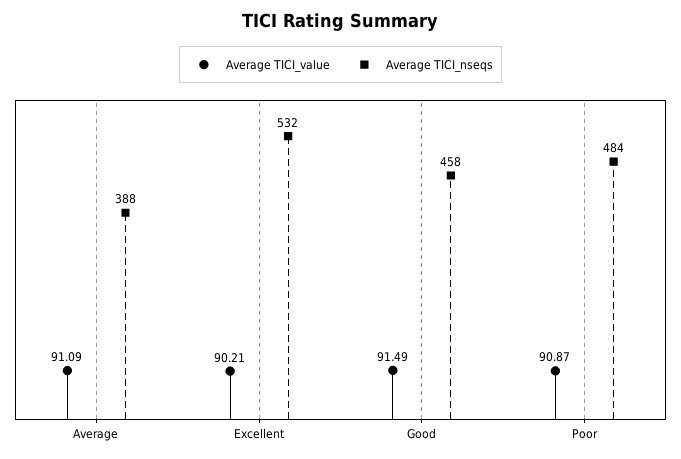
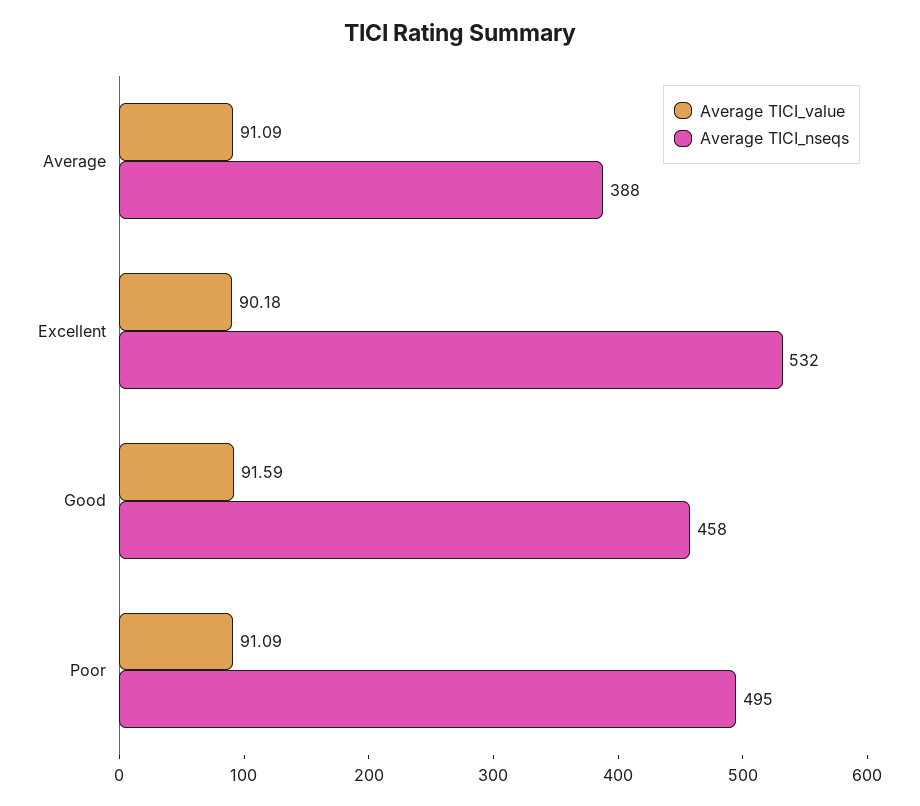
Average TICI_value, Excellent: 90.21 -> 90.18
Average TICI_value, Good: 91.49 -> 91.59
Average TICI_value, Poor: 90.87 -> 91.09
Average TICI_nseqs, Poor: 484 -> 495

